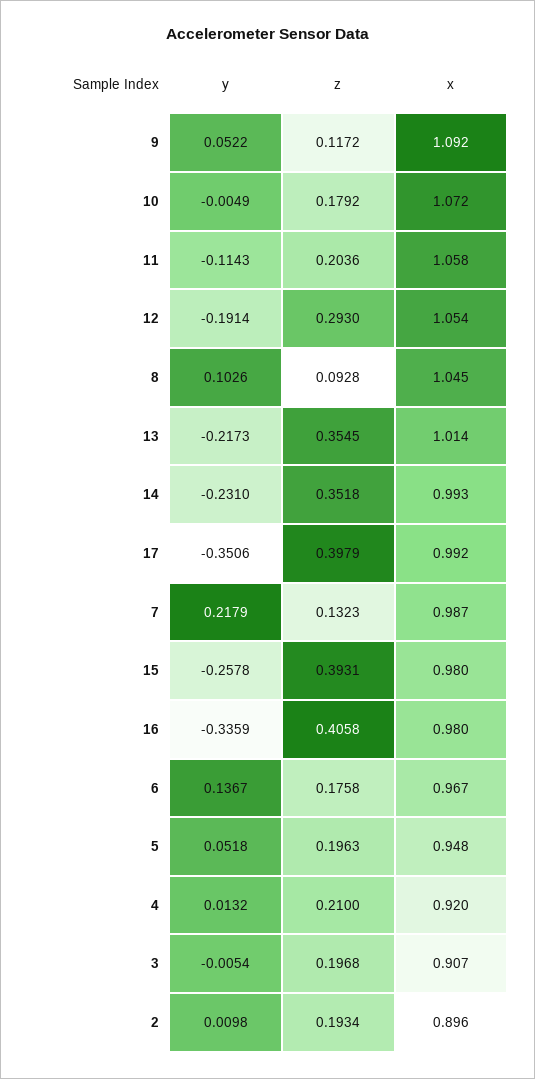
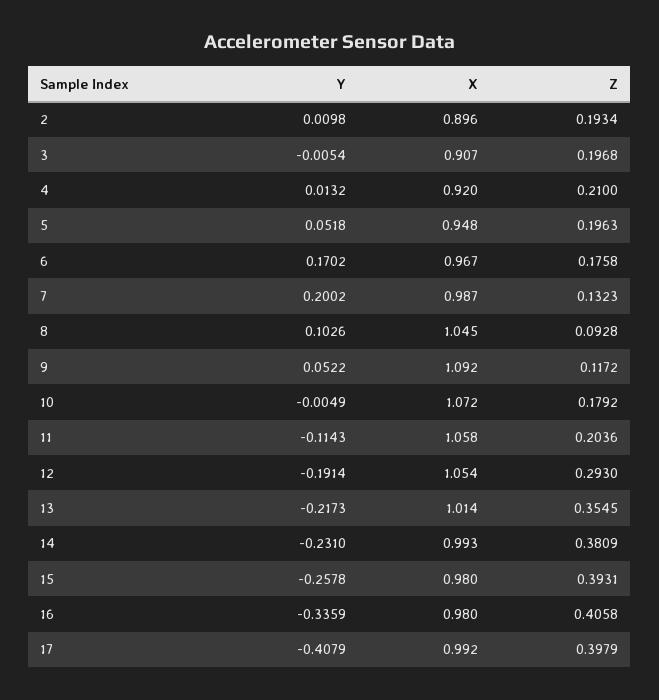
z, 14: 0.3518 -> 0.3809
y, 17: -0.3506 -> -0.4079
y, 7: 0.2179 -> 0.2002
y, 6: 0.1367 -> 0.1702

